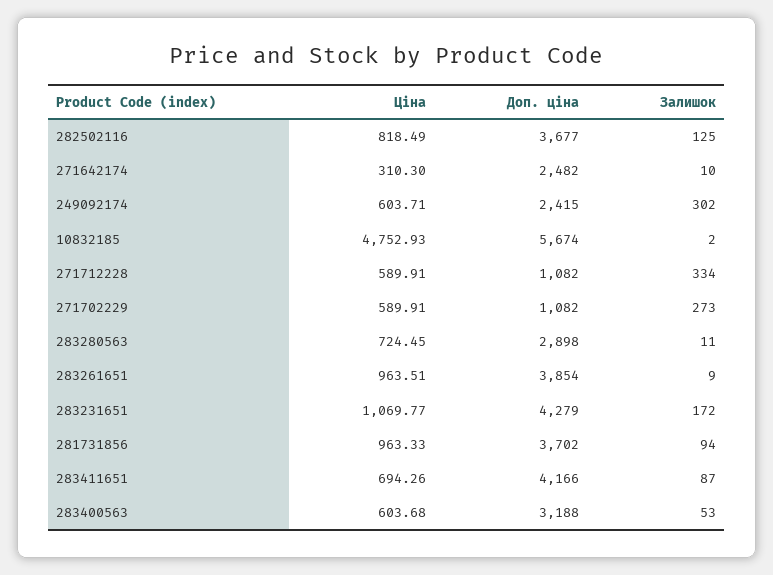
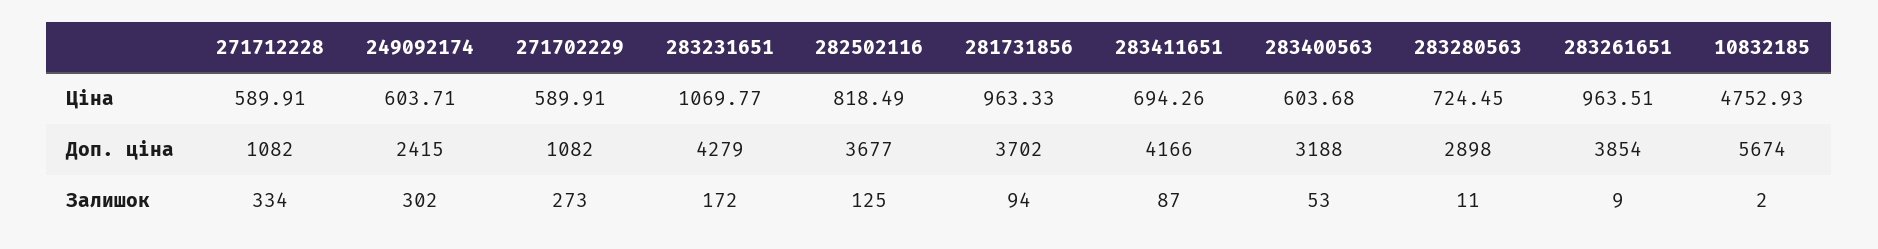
Ціна, 271642174: 310.3 -> none
Доп. ціна, 271642174: 2482 -> none
Залишок, 271642174: 10 -> none

